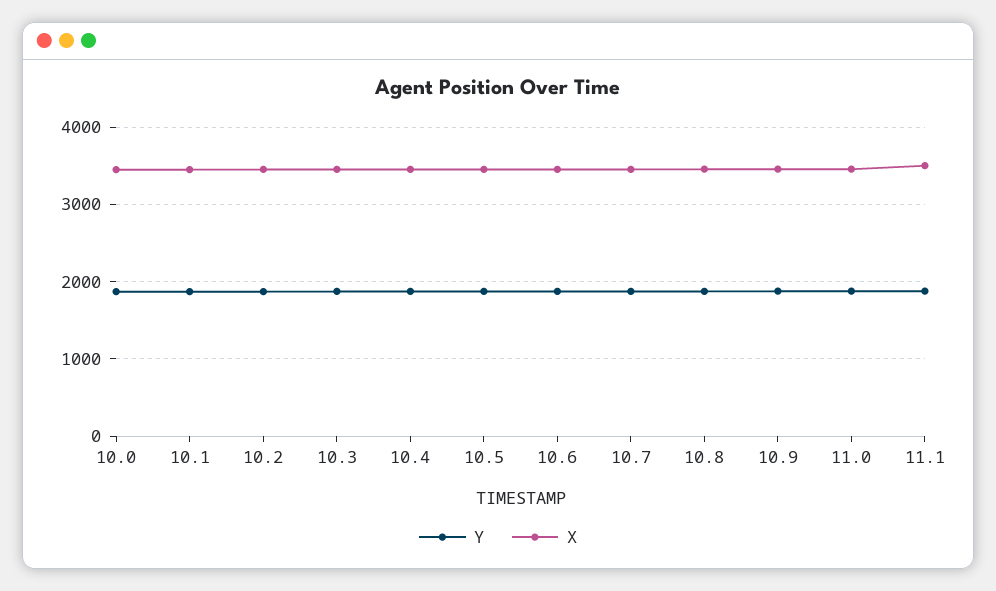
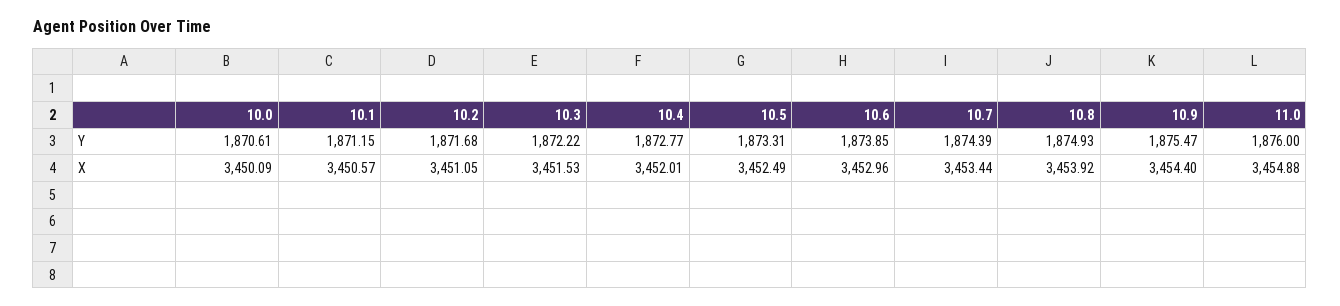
Y, 11.1: 1900 -> none
X, 11.1: 3500 -> none

